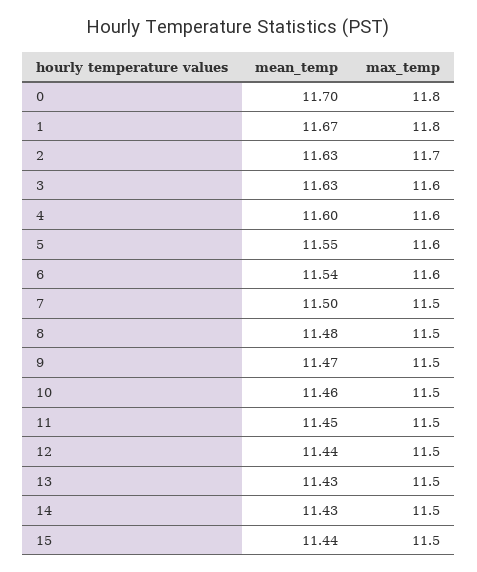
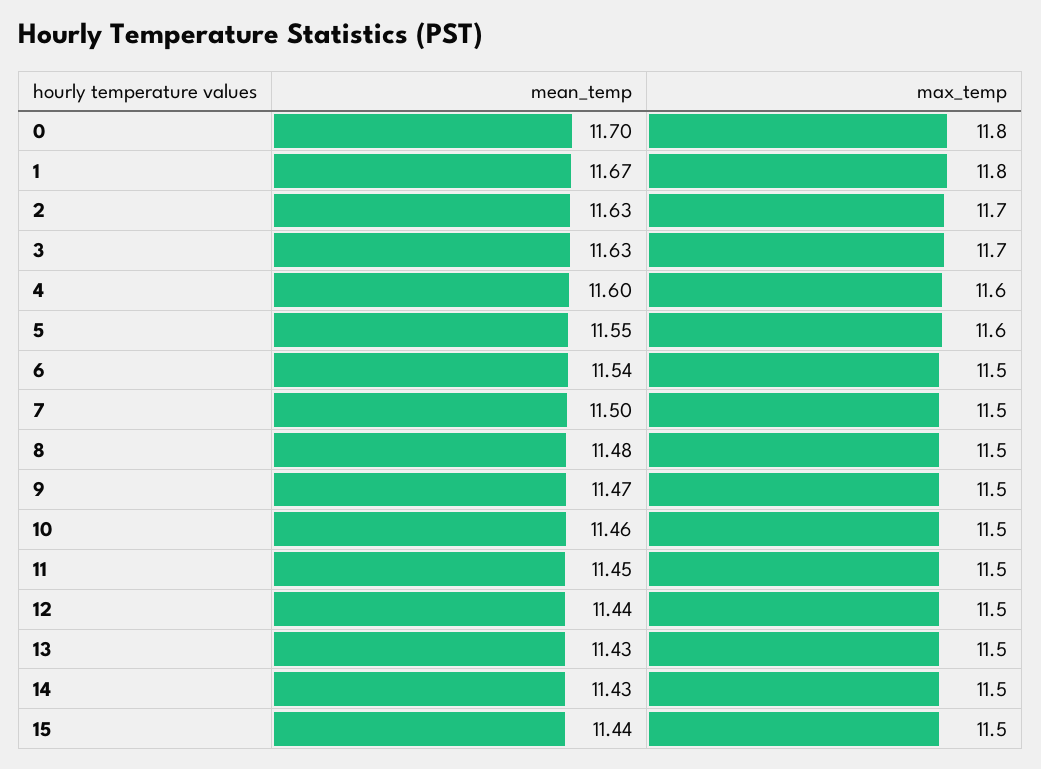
max_temp, 3: 11.6 -> 11.7
max_temp, 6: 11.6 -> 11.5

